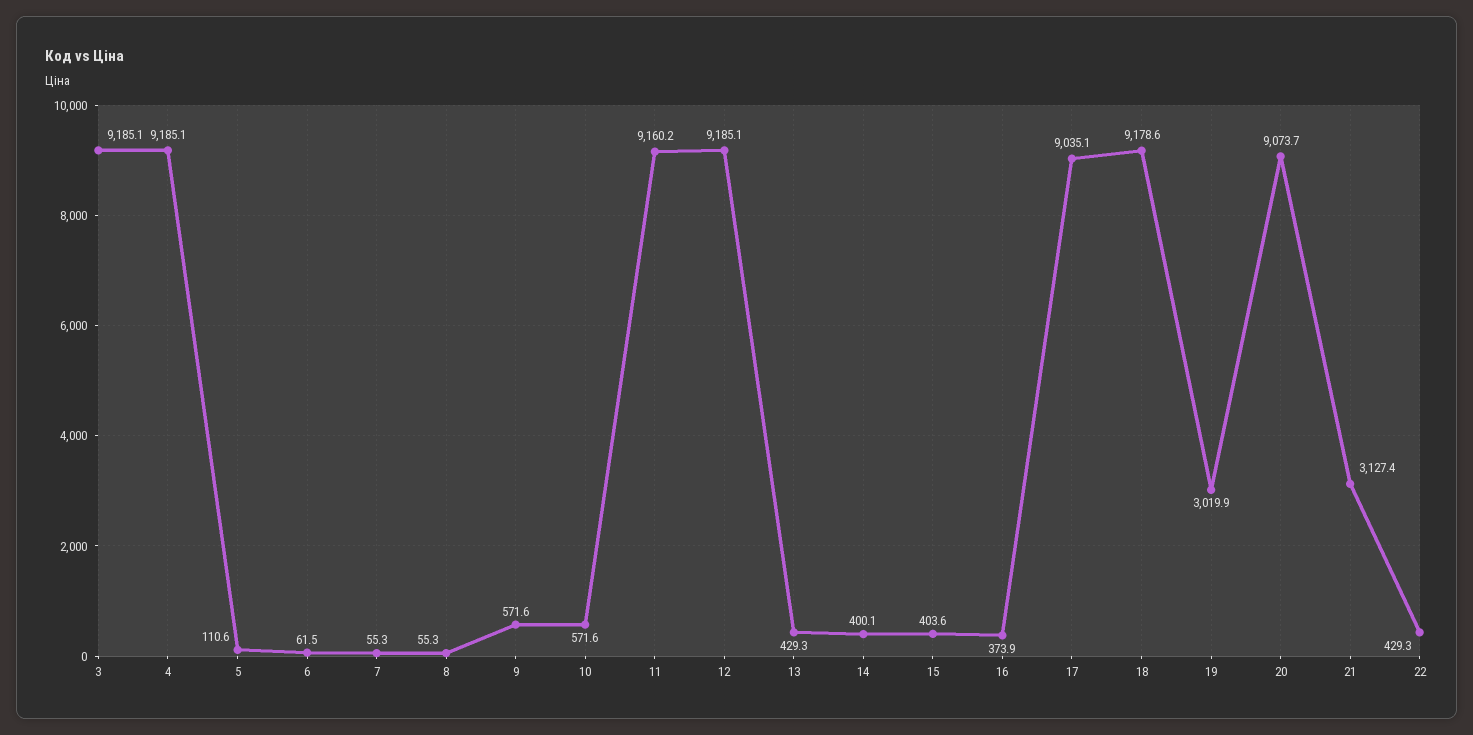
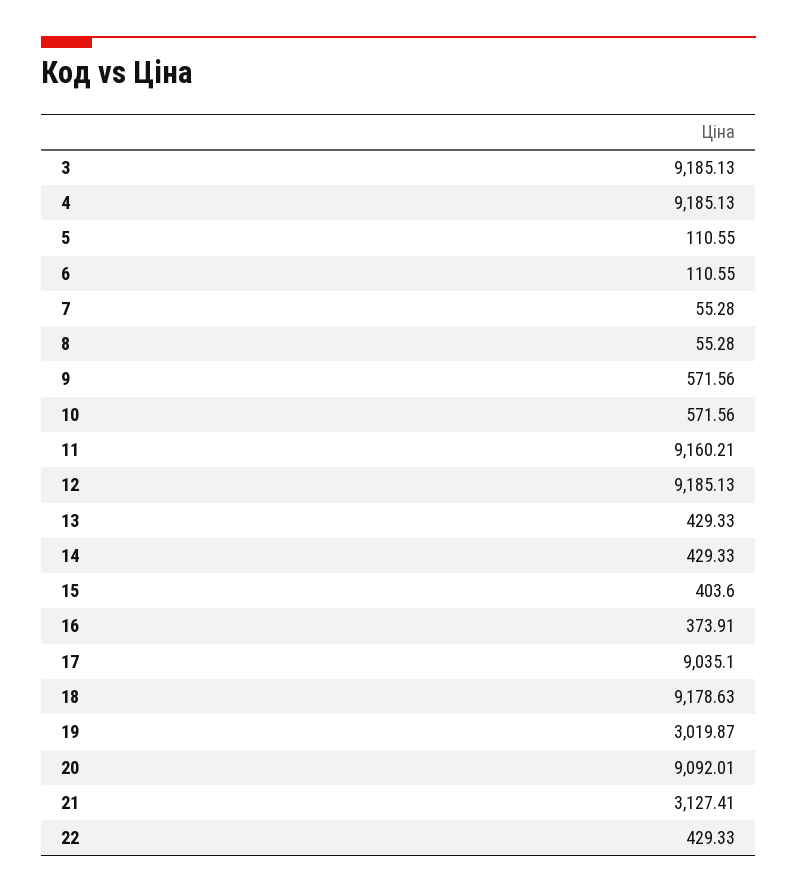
6: 61.5 -> 110.55
14: 400.1 -> 429.33
20: 9073.7 -> 9092.01

